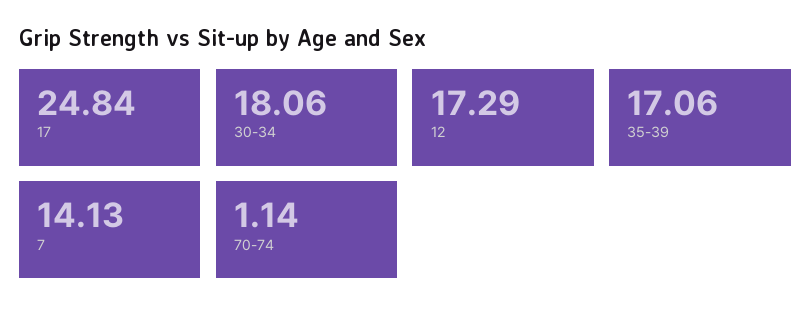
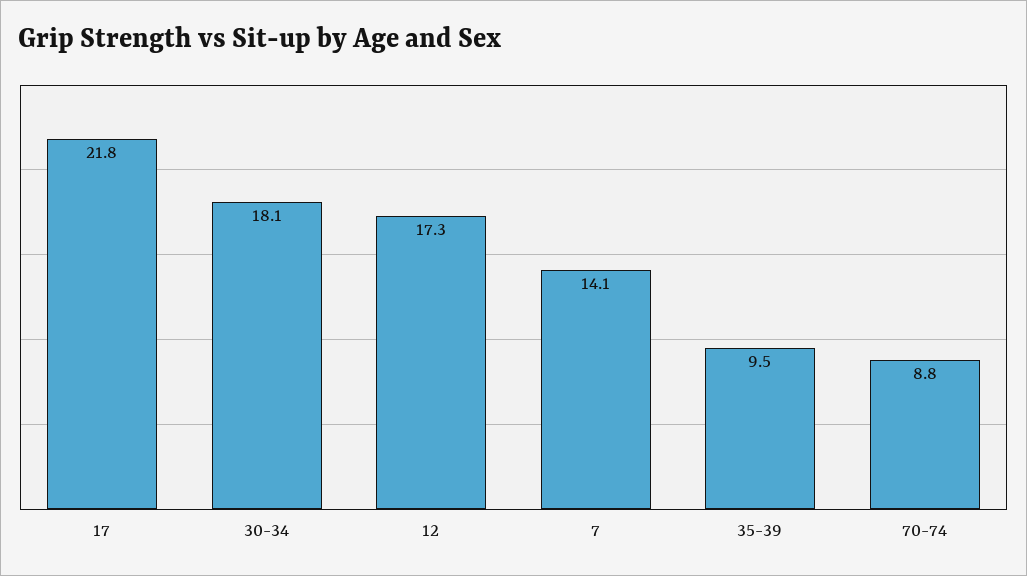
17: 24.84 -> 21.8
35-39: 17.06 -> 9.5
70-74: 1.14 -> 8.8

